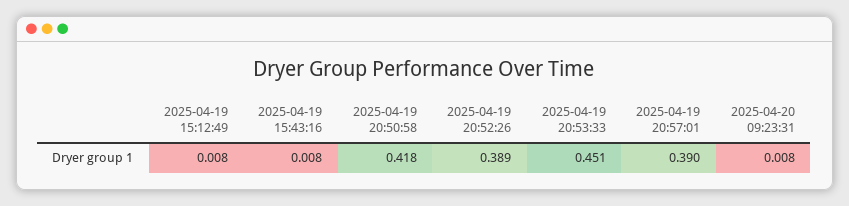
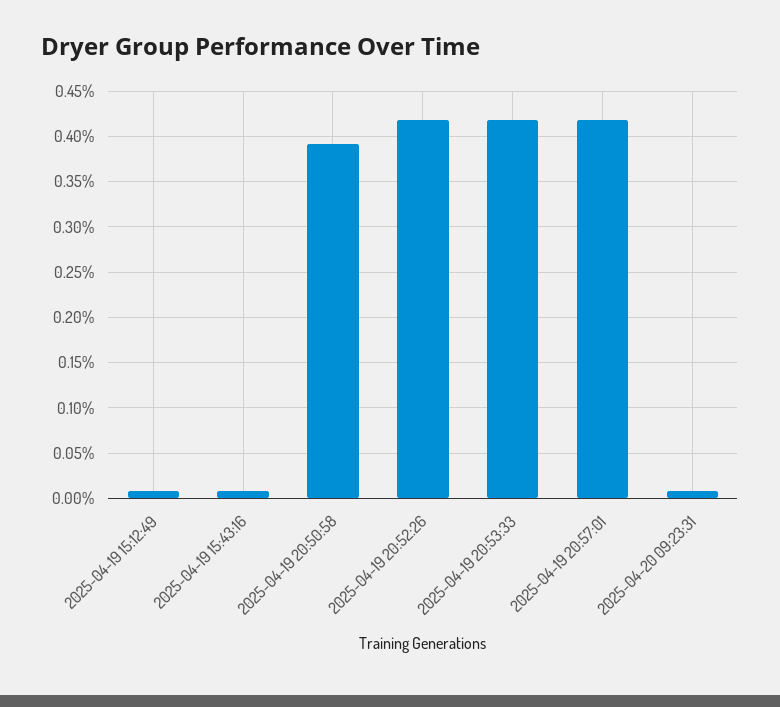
2025-04-19 20:50:58: 0.418 -> 0.39
2025-04-19 20:52:26: 0.389 -> 0.42
2025-04-19 20:53:33: 0.451 -> 0.42
2025-04-19 20:57:01: 0.39 -> 0.42

